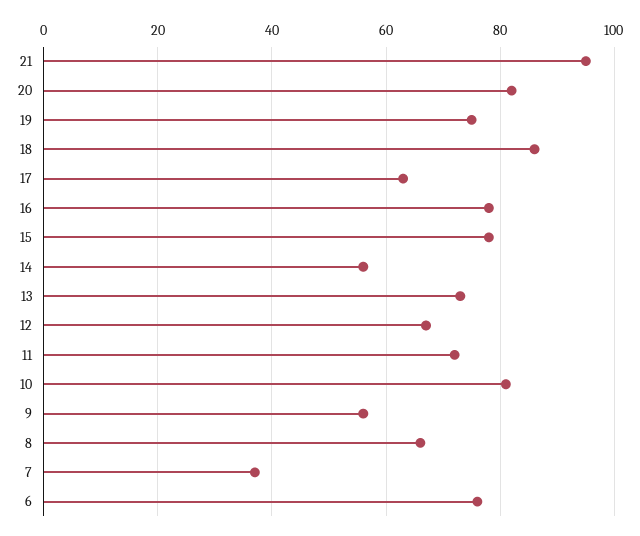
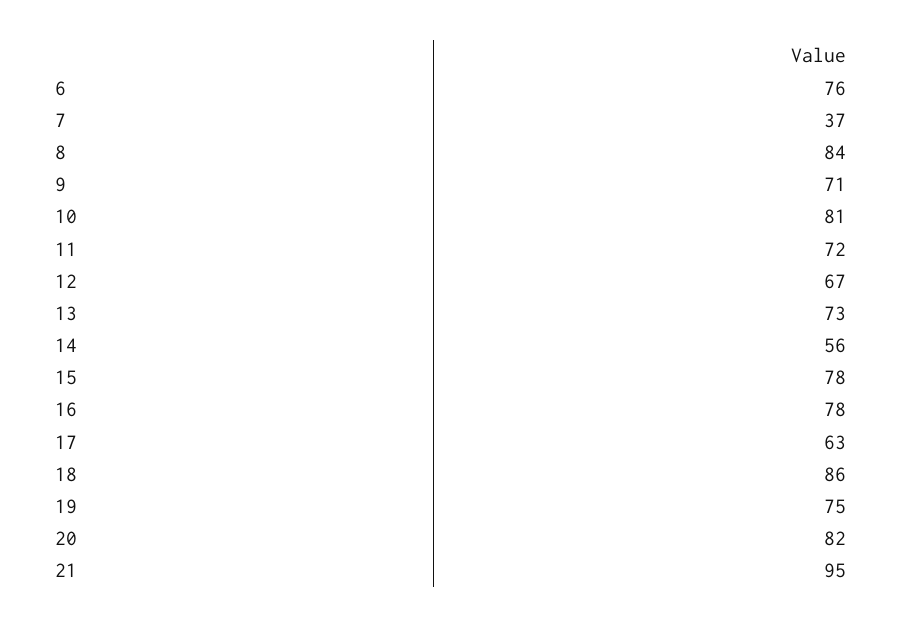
9: 55 -> 71
8: 65 -> 84

